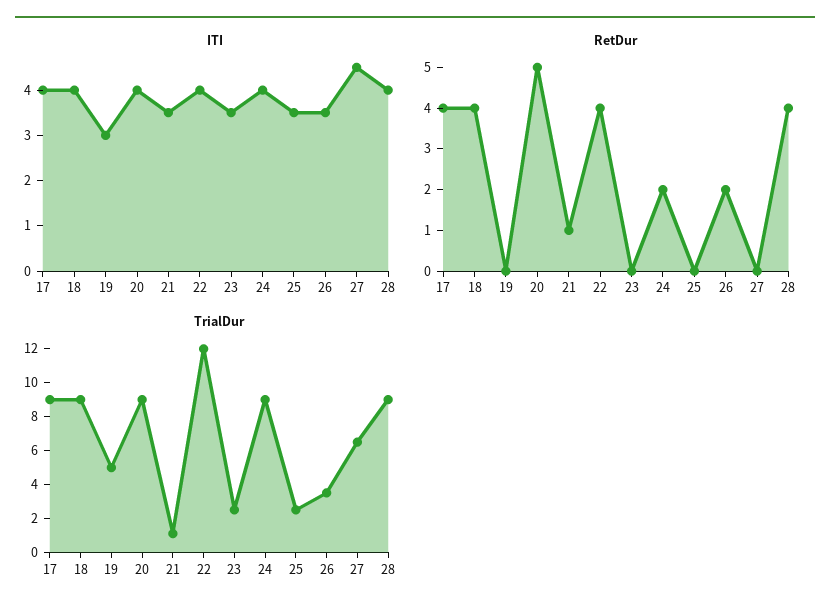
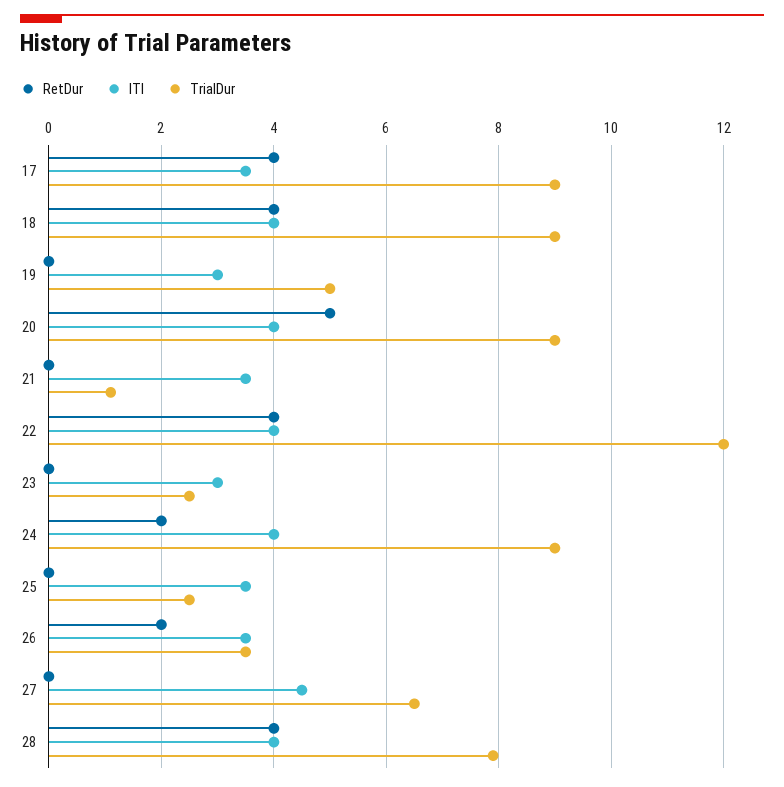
ITI, 17: 4 -> 3.5
ITI, 23: 3.5 -> 3
RetDur, 21: 1 -> 0
TrialDur, 28: 9 -> 8

